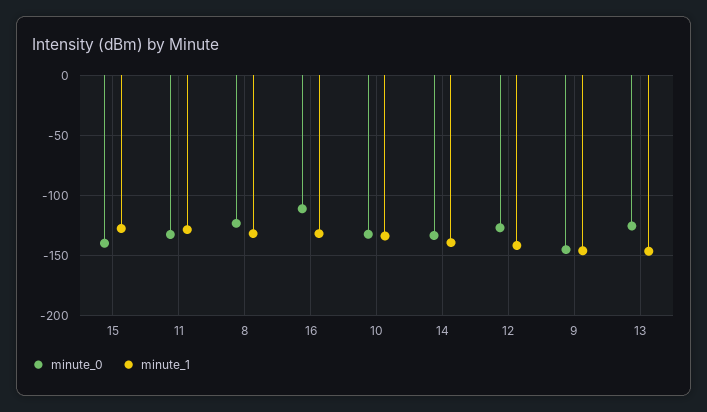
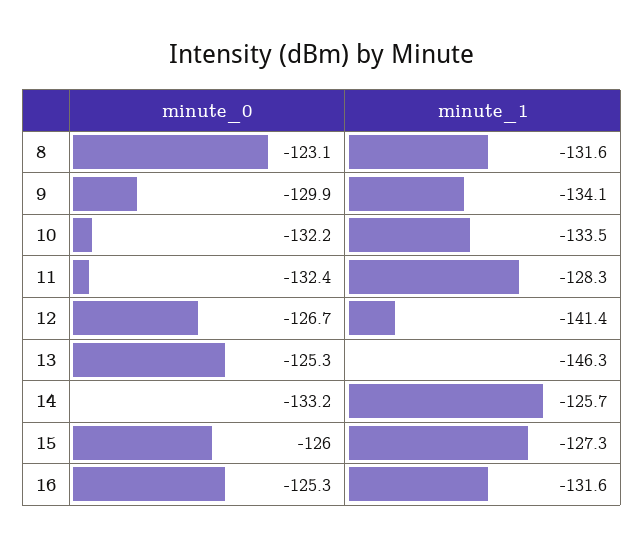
minute_0, 15: -140 -> -126
minute_0, 16: -110 -> -125.3
minute_1, 14: -140 -> -125.7
minute_0, 9: -145 -> -129.9
minute_1, 9: -145 -> -134.1

